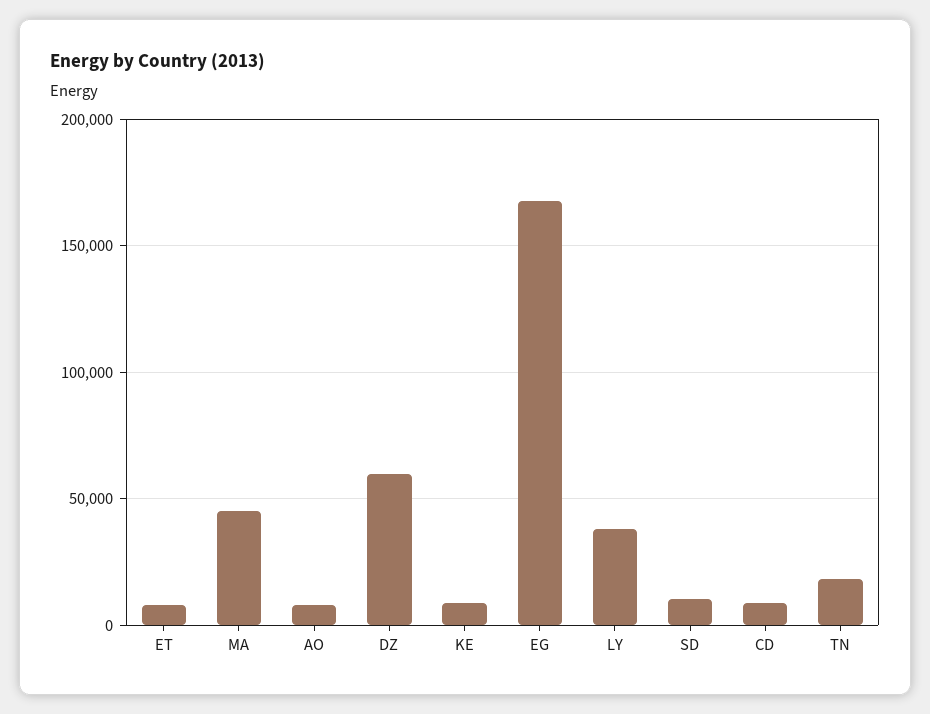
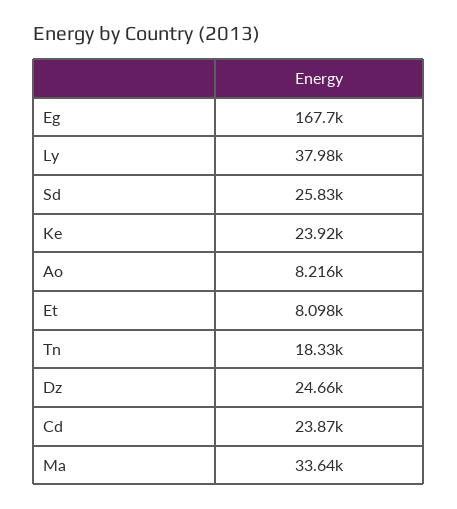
MA: 45000 -> 33640
DZ: 60000 -> 24660
KE: 10000 -> 23920
SD: 10000 -> 25830
CD: 10000 -> 23870

